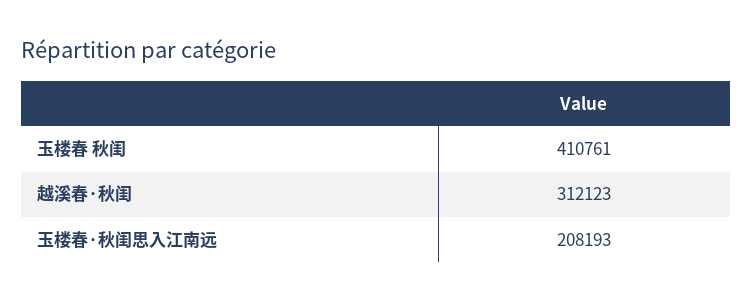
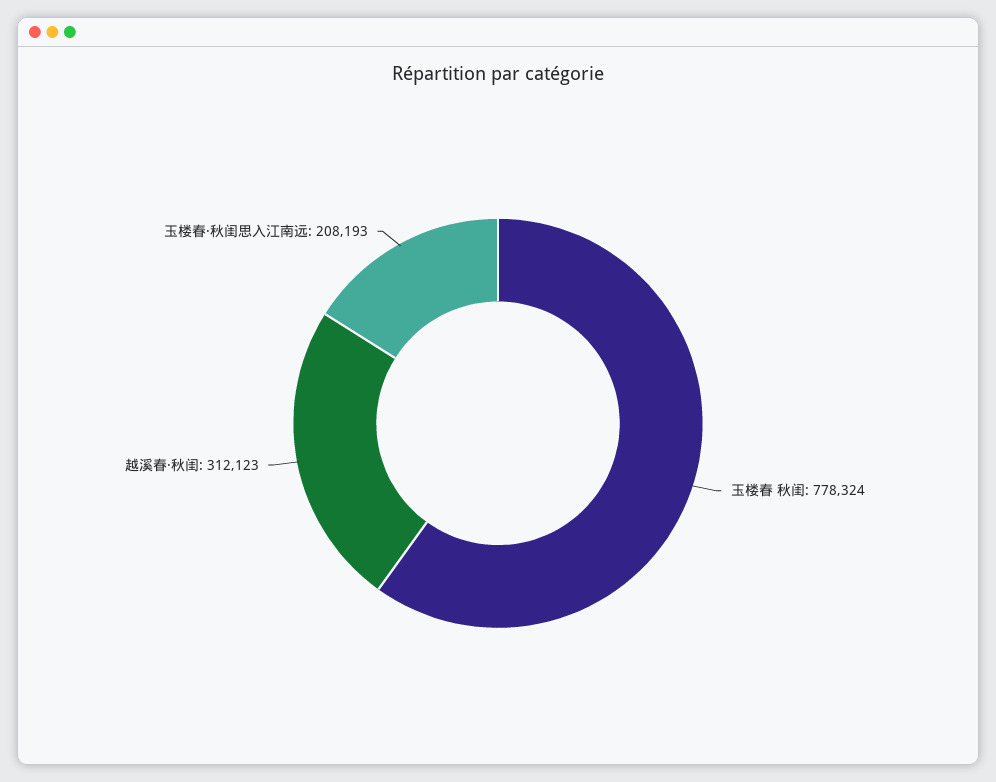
玉楼春 秋闺: 410761 -> 778324

